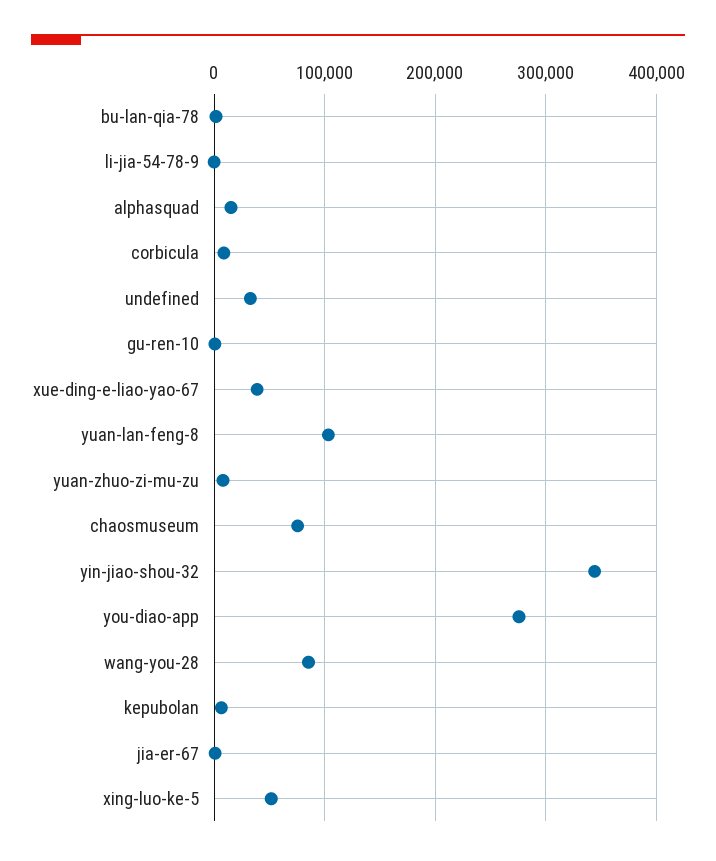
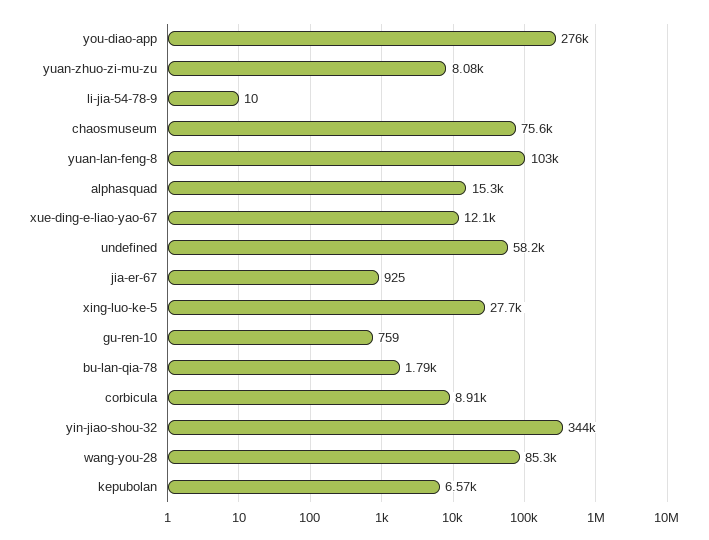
undefined: 30000 -> 58200
xue-ding-e-liao-yao-67: 40000 -> 12100
xing-luo-ke-5: 50000 -> 27700

